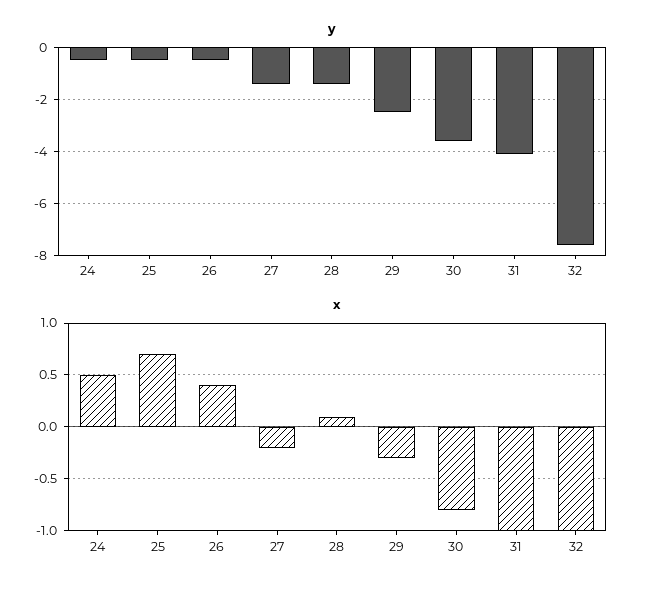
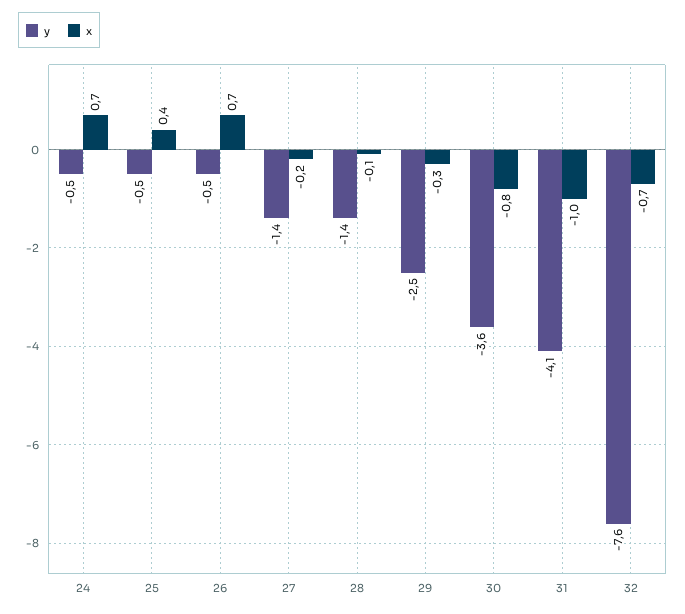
x, 24: 0.5 -> 0.7
x, 25: 0.7 -> 0.4
x, 26: 0.4 -> 0.7
x, 28: 0.1 -> -0.1
x, 32: -1 -> -0.7

